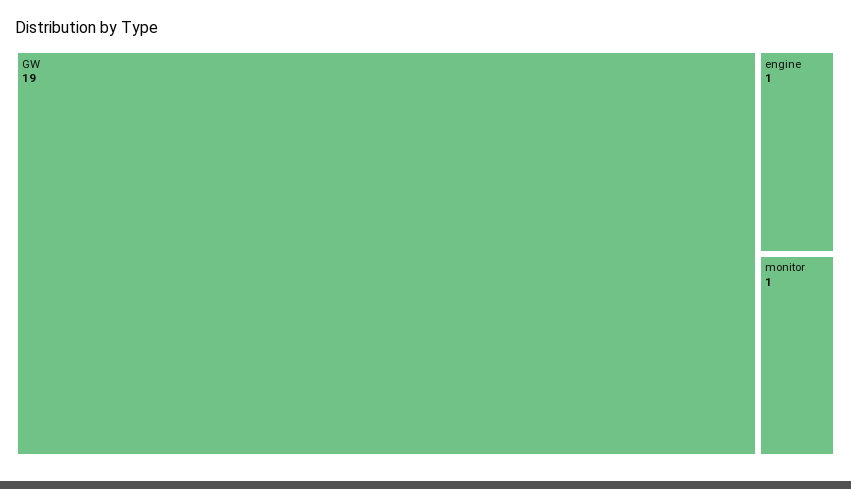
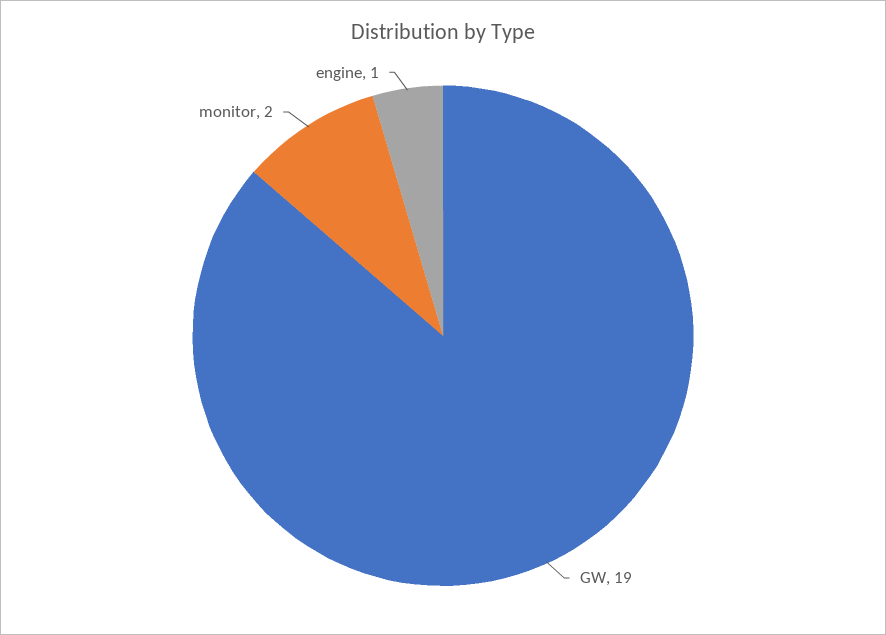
monitor: 1 -> 2

